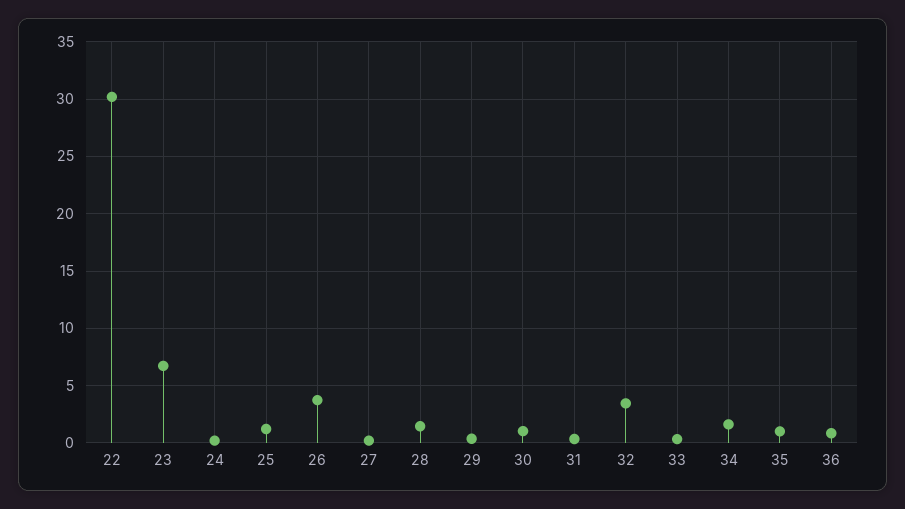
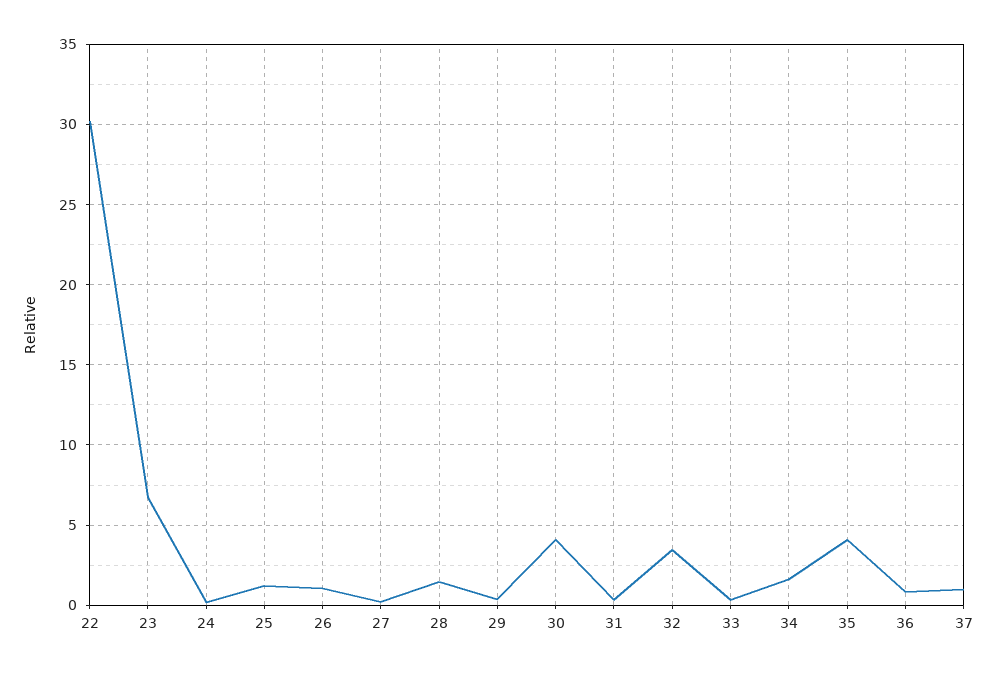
26: 4 -> 1
30: 1 -> 4
35: 1 -> 4
37: none -> 1

